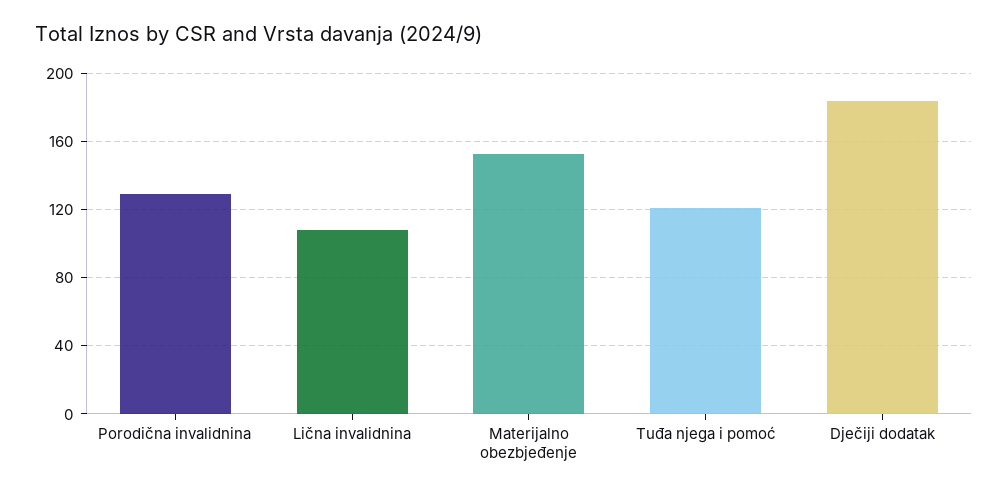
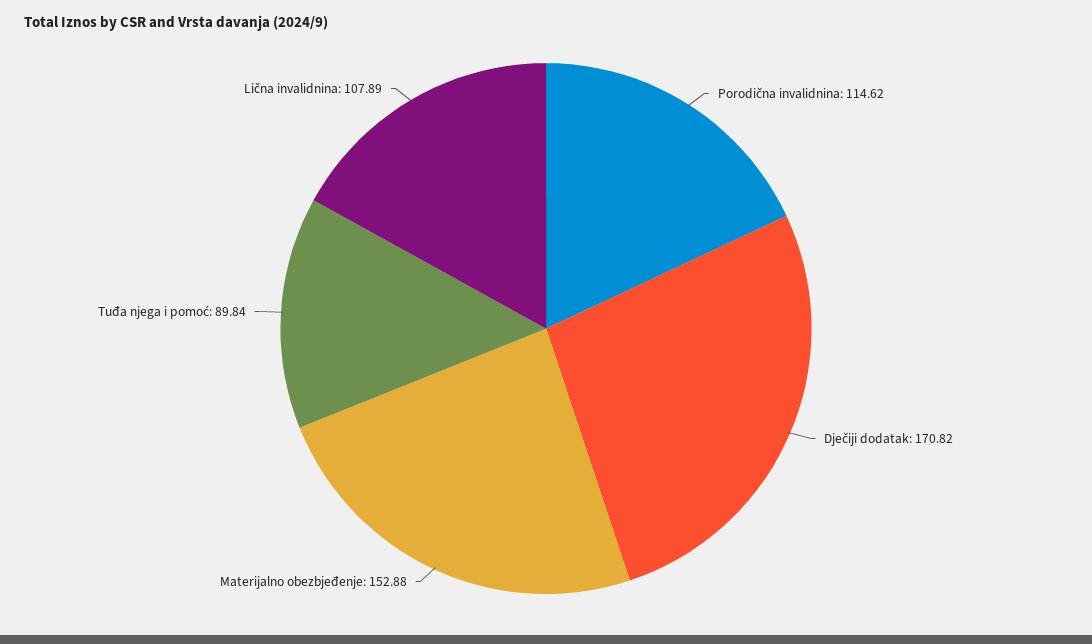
Porodična invalidnina: 130 -> 114.62
Tuđa njega i pomoć: 120 -> 89.84
Dječiji dodatak: 185 -> 170.82

